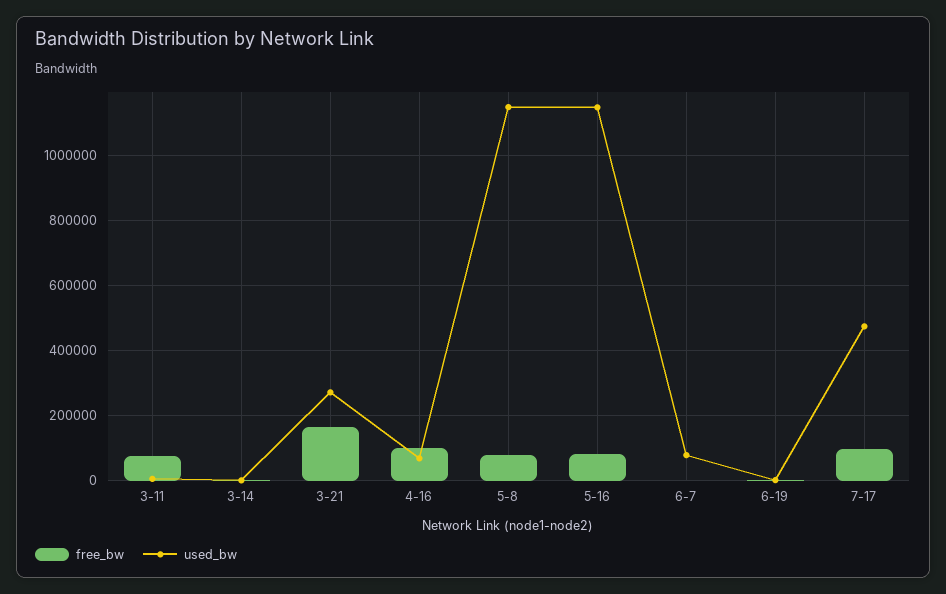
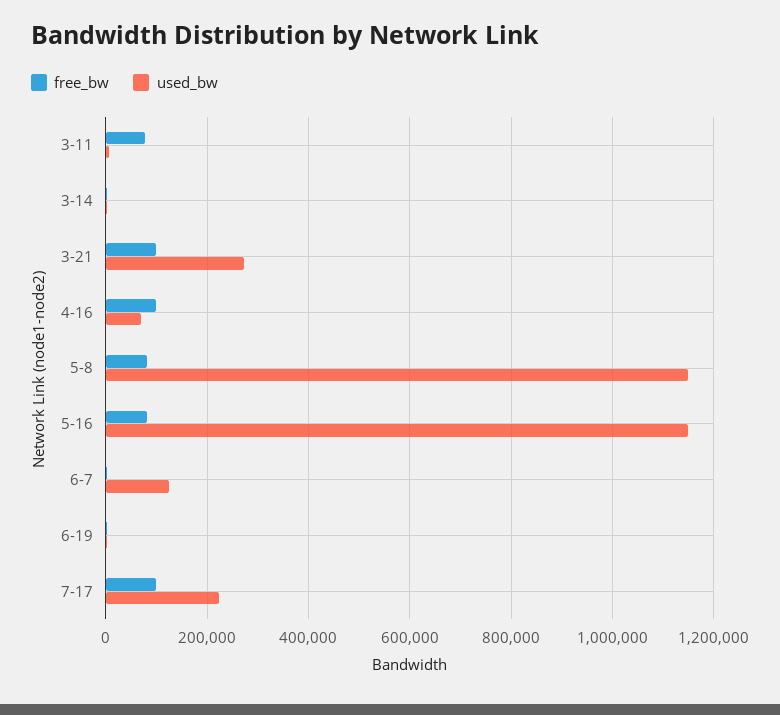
free_bw, 3-21: 160000 -> 100000
used_bw, 6-7: 80000 -> 120000
used_bw, 7-17: 480000 -> 220000

